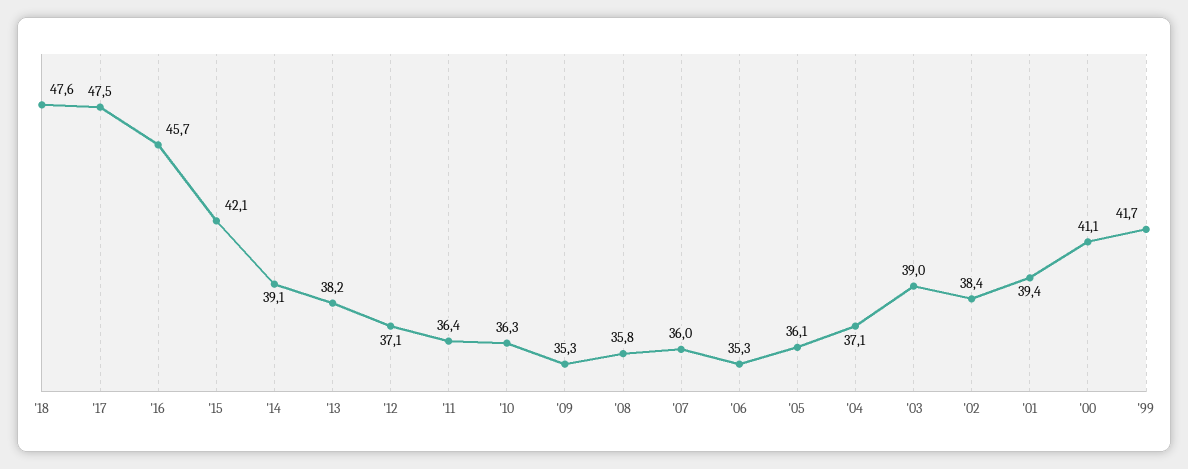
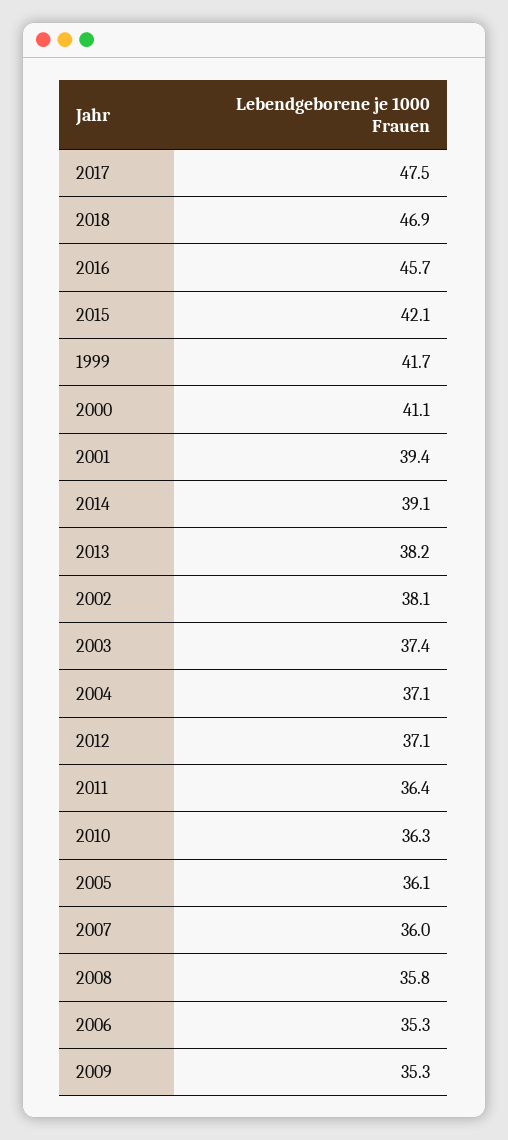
'18: 47.6 -> 46.9
'03: 39 -> 37.4
'02: 38.4 -> 38.1

